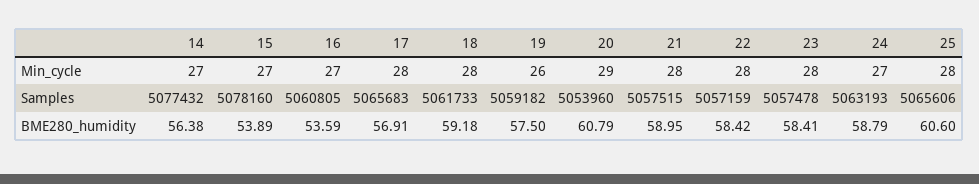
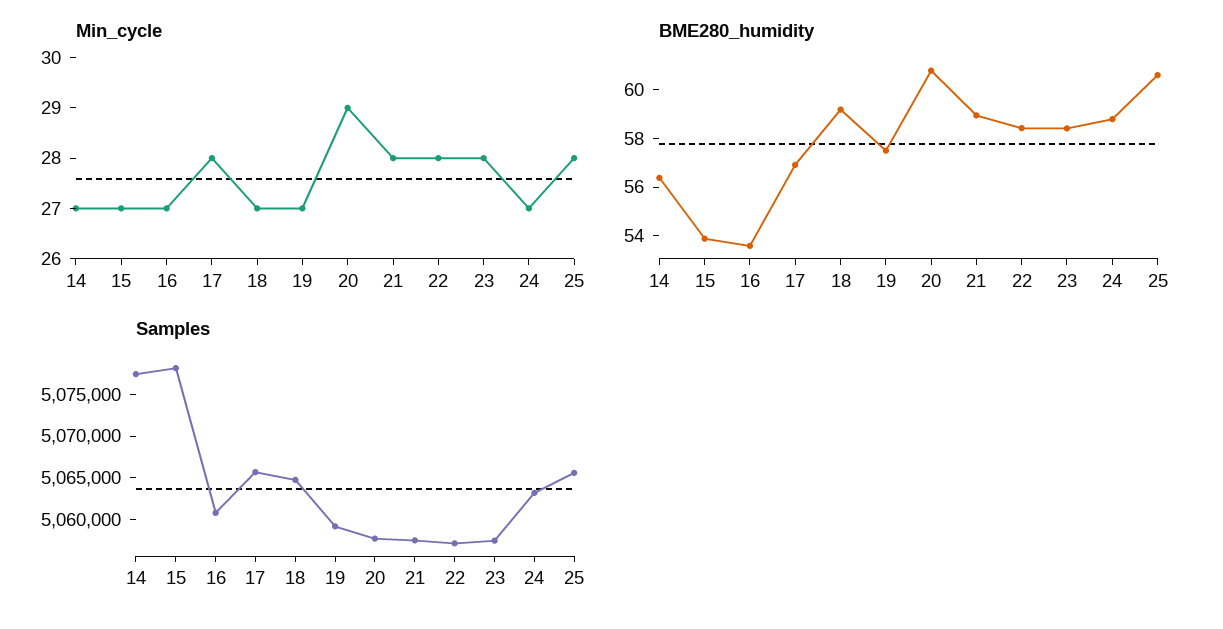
Min_cycle, 18: 28 -> 27
Min_cycle, 19: 26 -> 27
Samples, 18: 5061733 -> 5065000
Samples, 20: 5053960 -> 5058000

